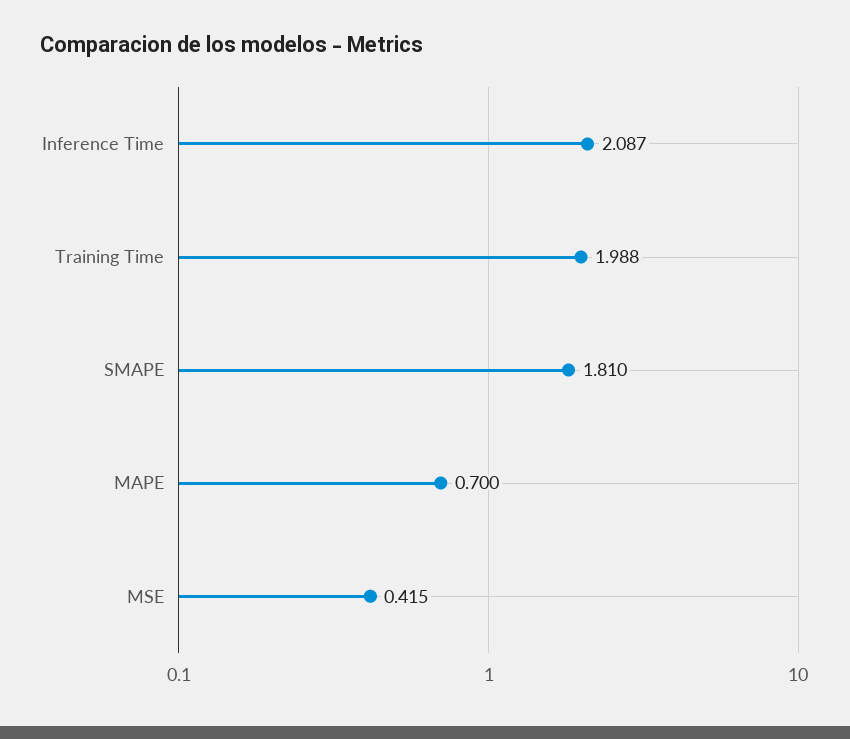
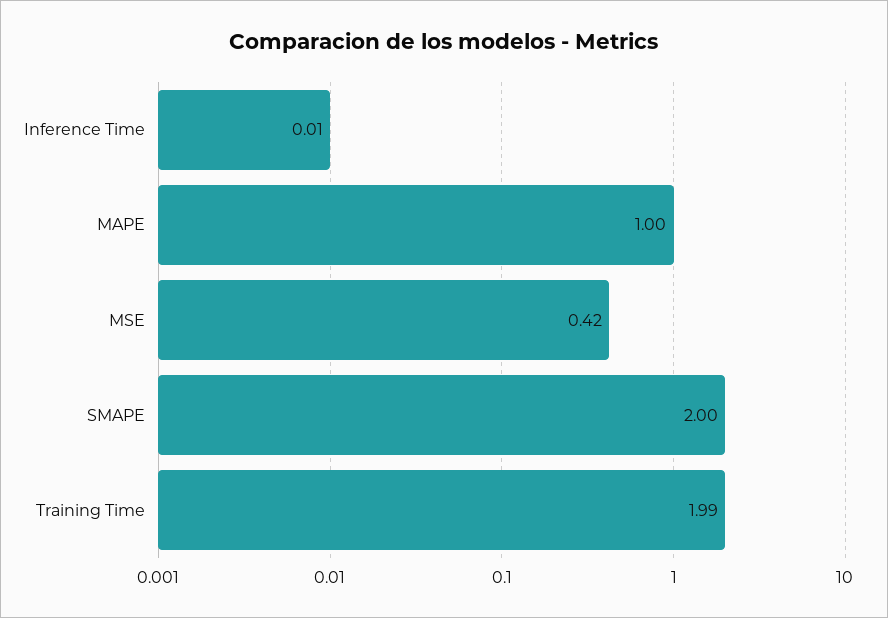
Inference Time: 2.087 -> 0.01
SMAPE: 1.81 -> 2
MAPE: 0.7 -> 1

